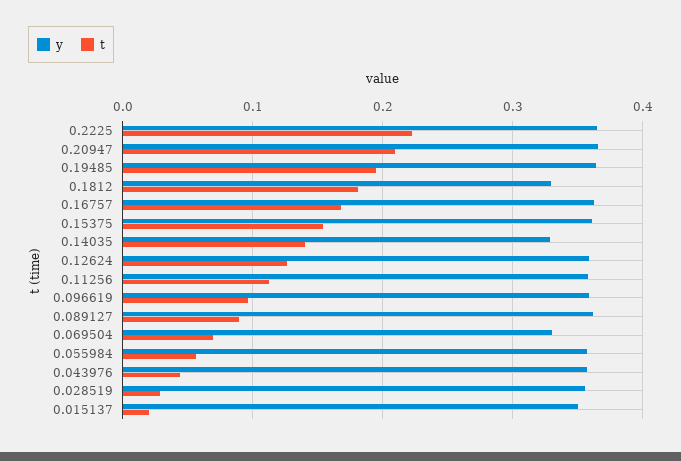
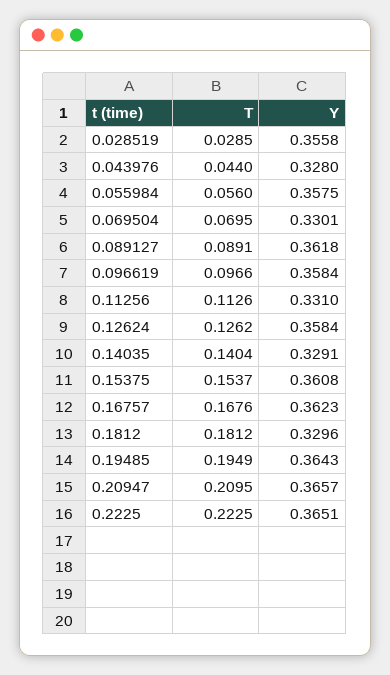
y, 0.11256: 0.36 -> 0.331
y, 0.043976: 0.36 -> 0.328
y, 0.015137: 0.35 -> none
t, 0.015137: 0.02 -> none

